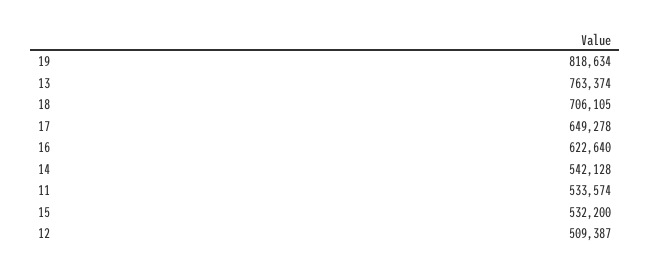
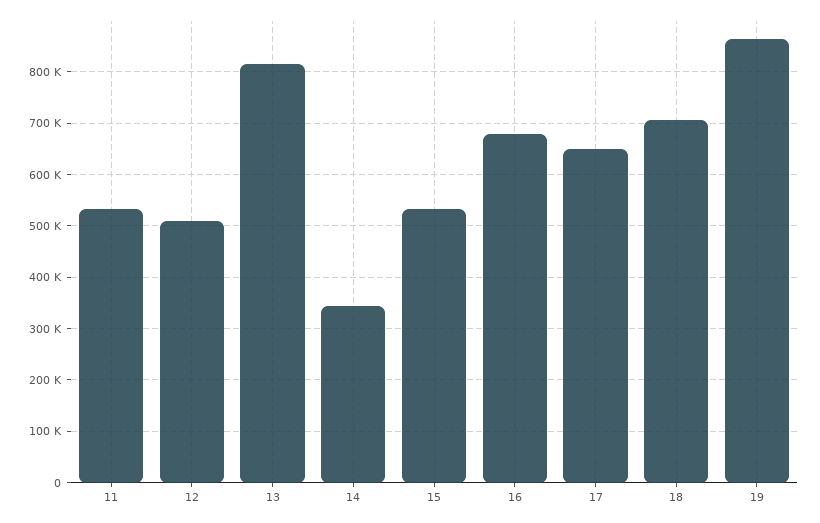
19: 818634 -> 860000
13: 763374 -> 820000
16: 622640 -> 680000
14: 542128 -> 340000

